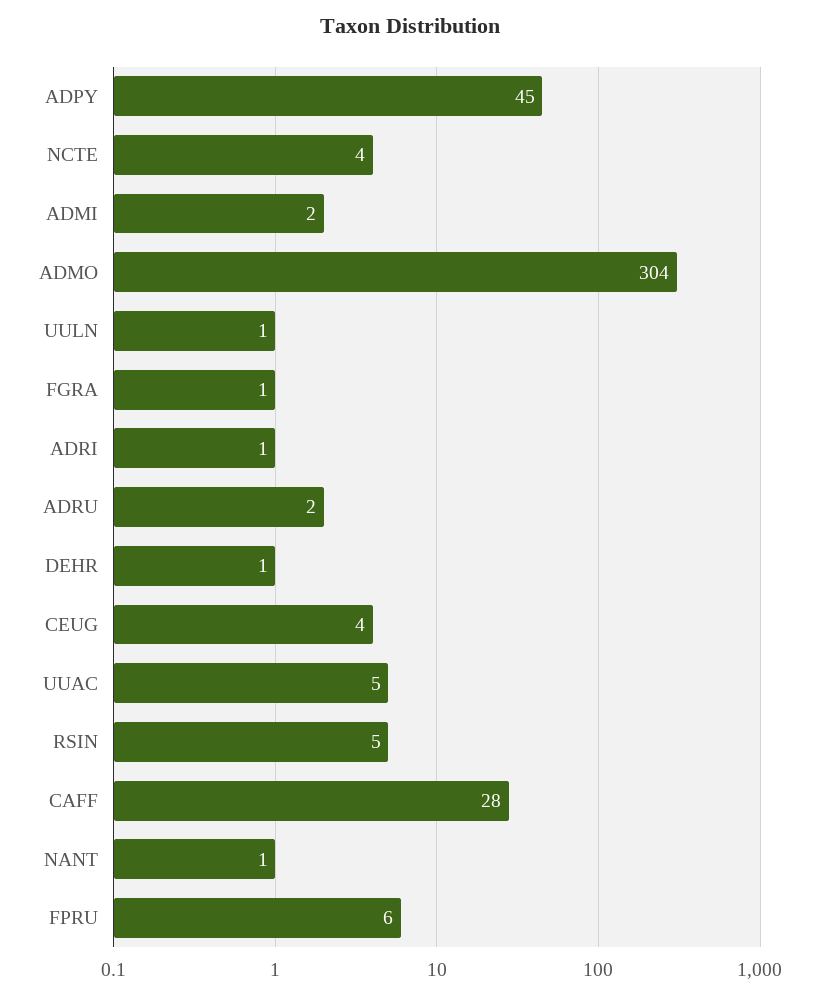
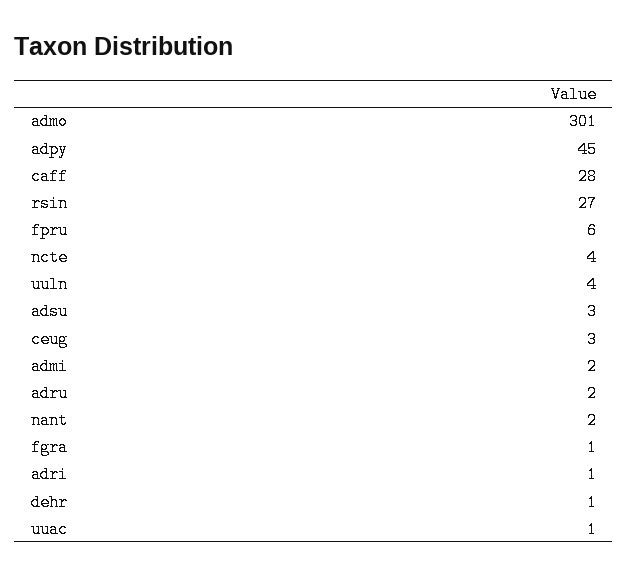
ADMO: 304 -> 301
UULN: 1 -> 4
CEUG: 4 -> 3
UUAC: 5 -> 1
RSIN: 5 -> 27
NANT: 1 -> 2
adsu: none -> 3

